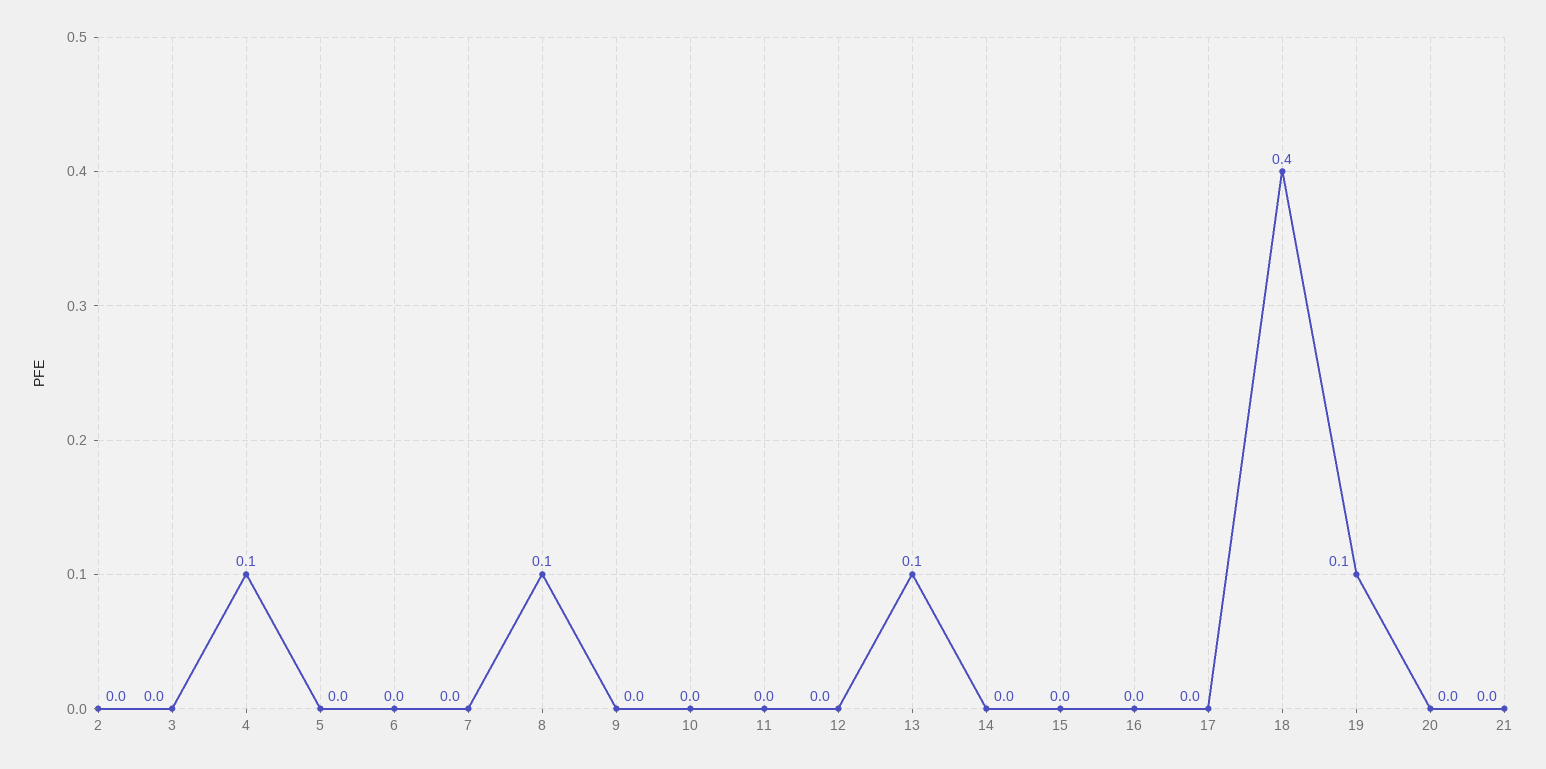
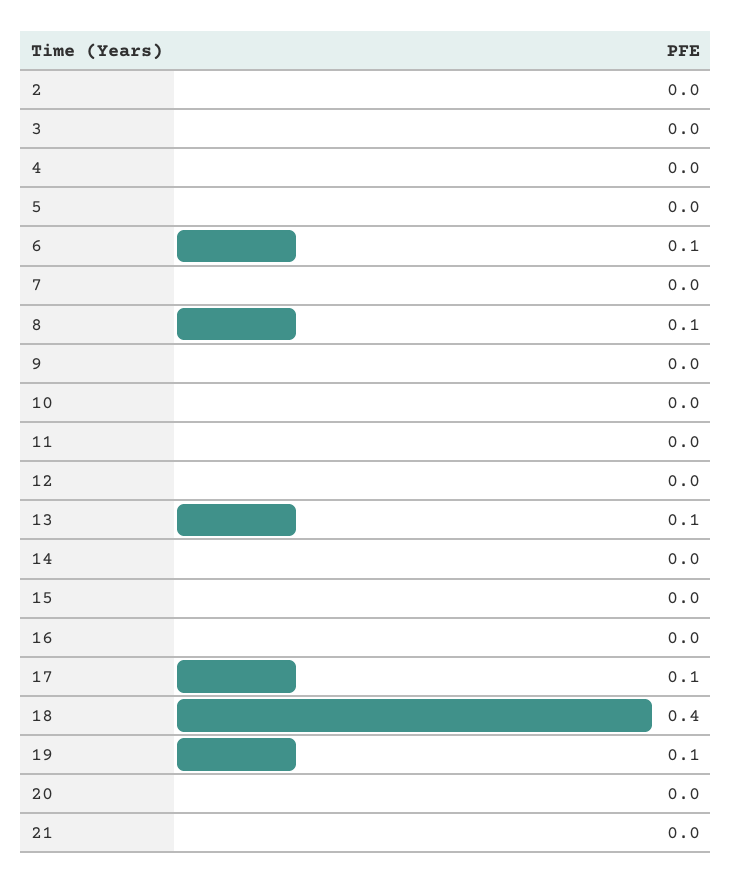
4: 0.1 -> 0
6: 0 -> 0.1
17: 0 -> 0.1

